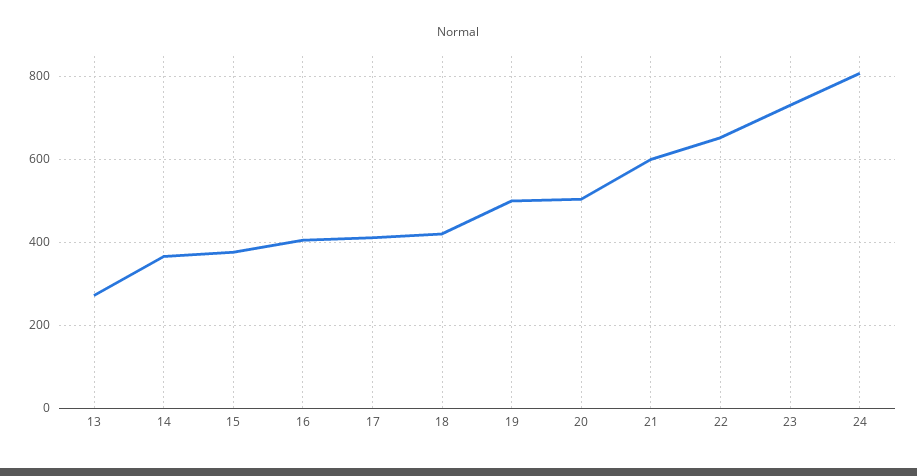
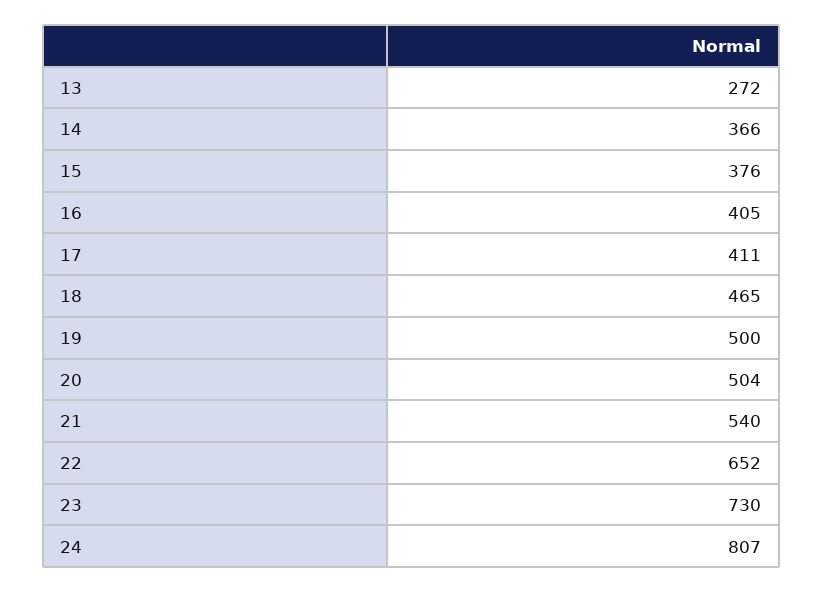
18: 420 -> 465
21: 600 -> 540

